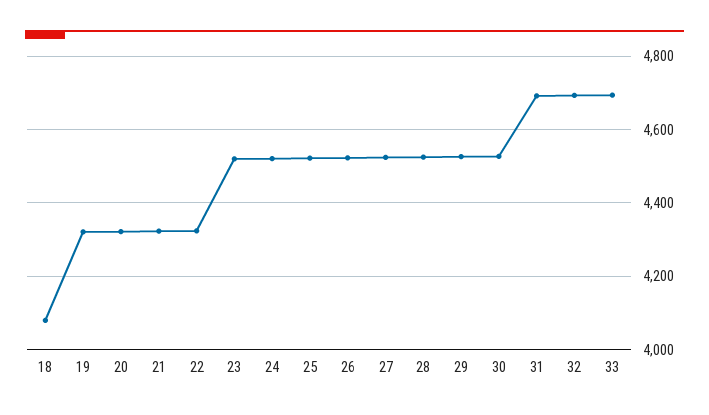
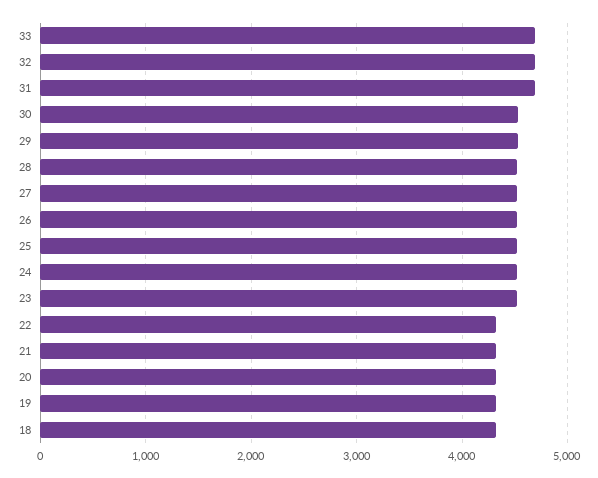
18: 4080 -> 4300

